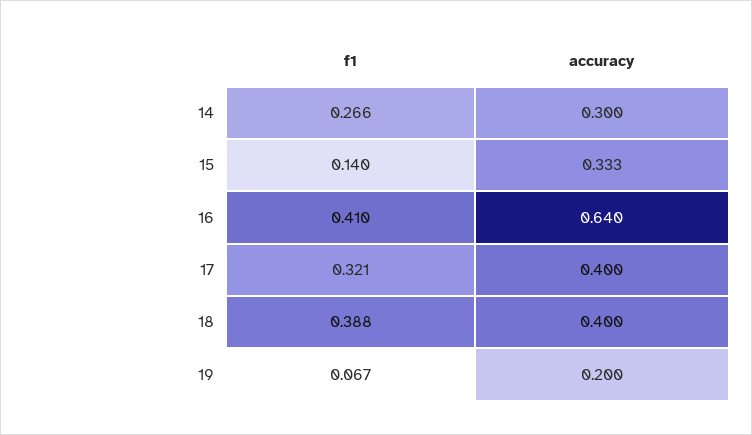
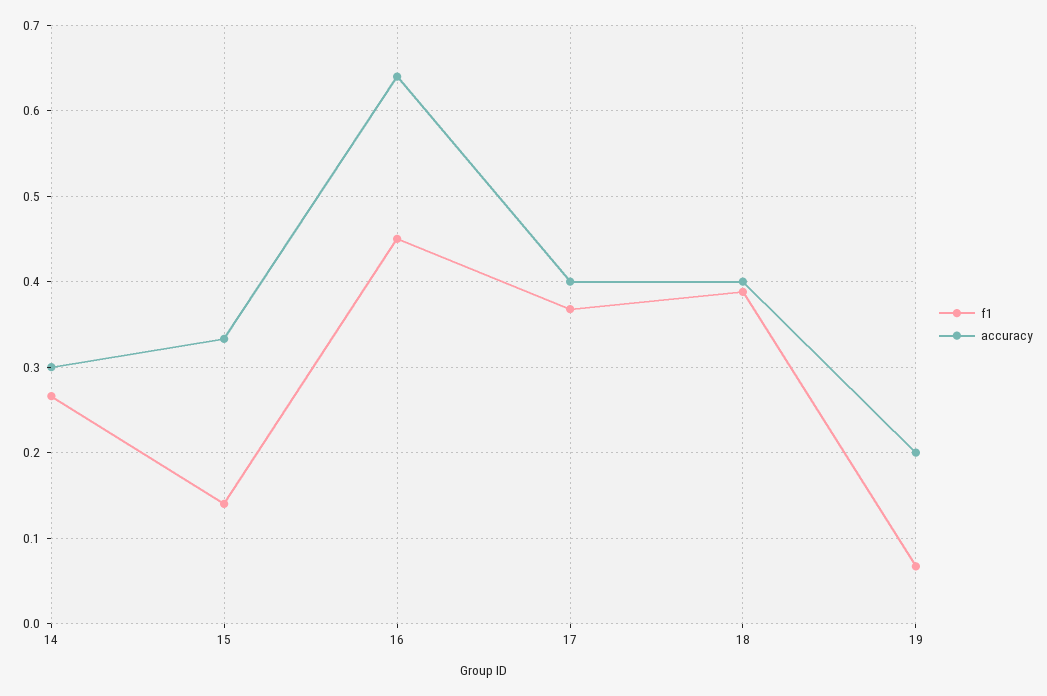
f1, 16: 0.41 -> 0.45
f1, 17: 0.321 -> 0.37

